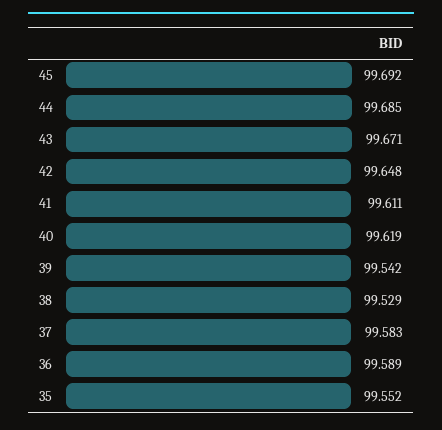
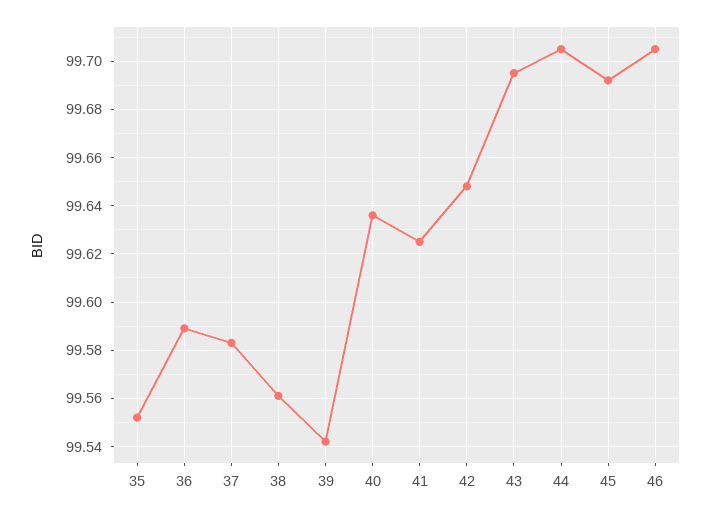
44: 99.685 -> 99.705
43: 99.671 -> 99.695
41: 99.611 -> 99.625
40: 99.619 -> 99.635
38: 99.529 -> 99.56
46: none -> 99.705

